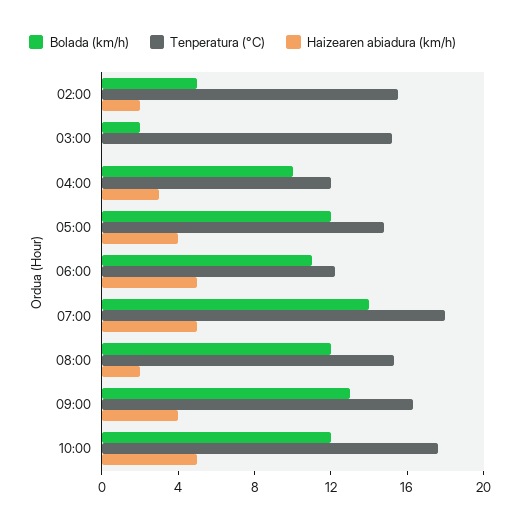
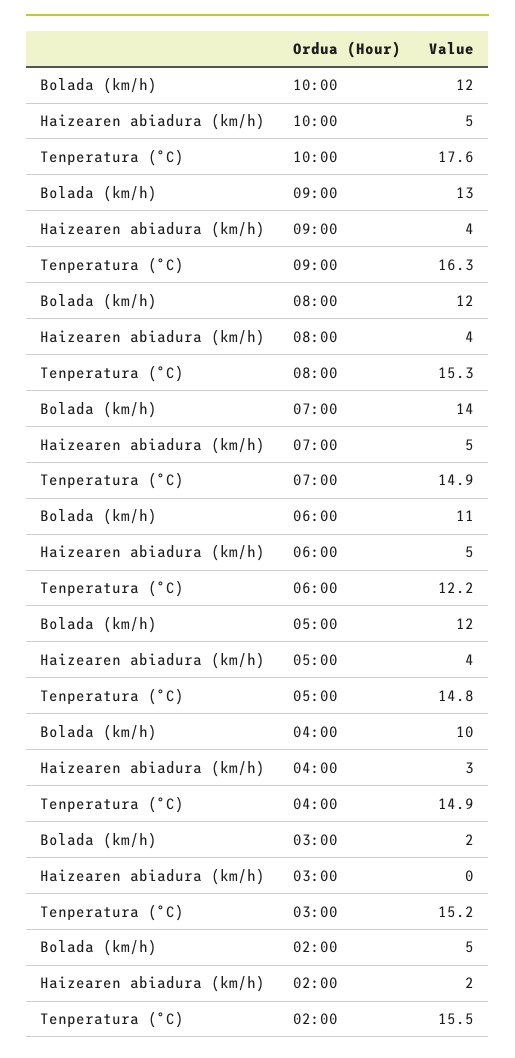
Tenperatura (°C), 04:00: 12 -> 14.9
Tenperatura (°C), 07:00: 18 -> 14.9
Haizearen abiadura (km/h), 08:00: 2 -> 4

